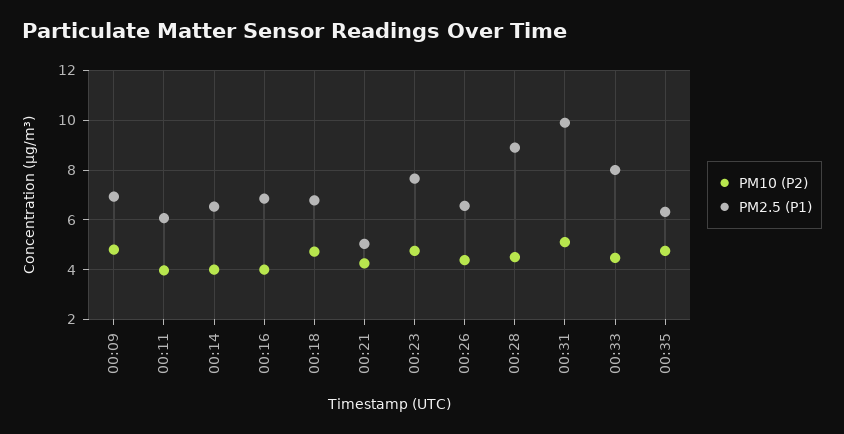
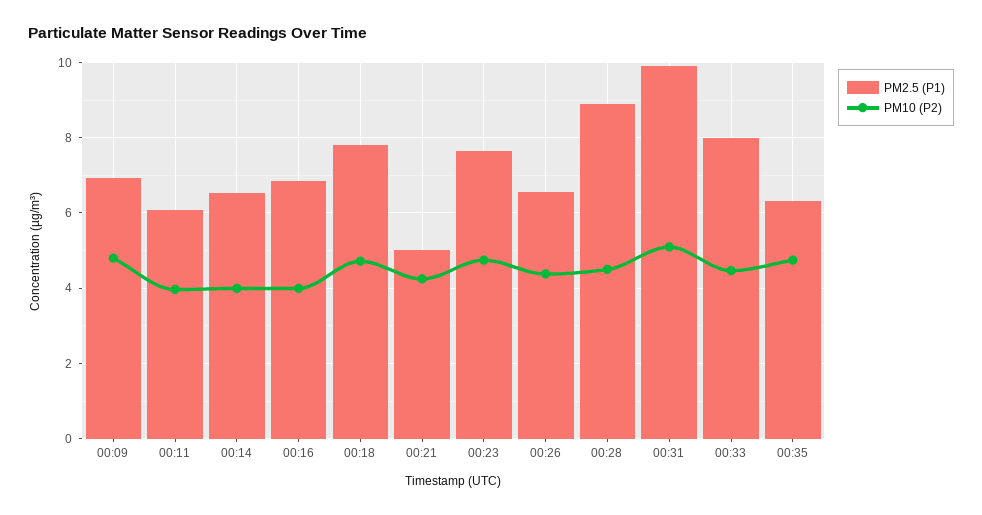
PM2.5 (P1), 00:18: 6.75 -> 7.8

